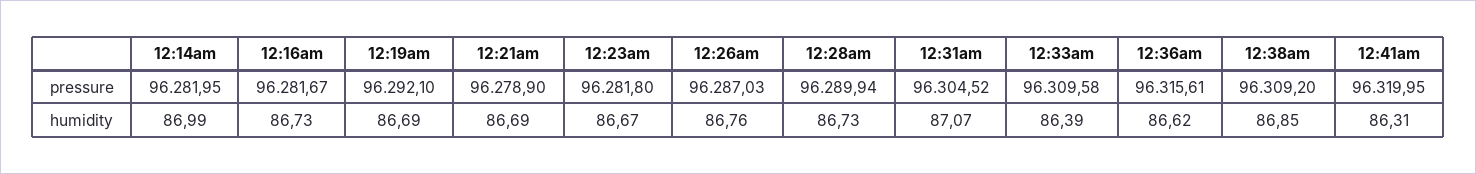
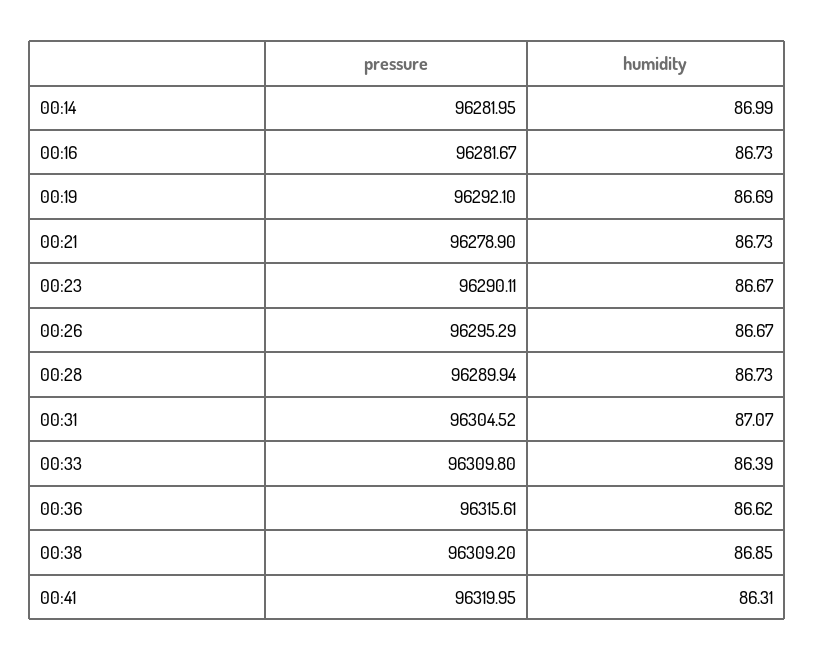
12:23am, pressure: 96281.8 -> 96290.11
12:26am, pressure: 96287.03 -> 96295.29
12:33am, pressure: 96309.58 -> 96309.8
12:21am, humidity: 86.69 -> 86.73
12:26am, humidity: 86.76 -> 86.67

